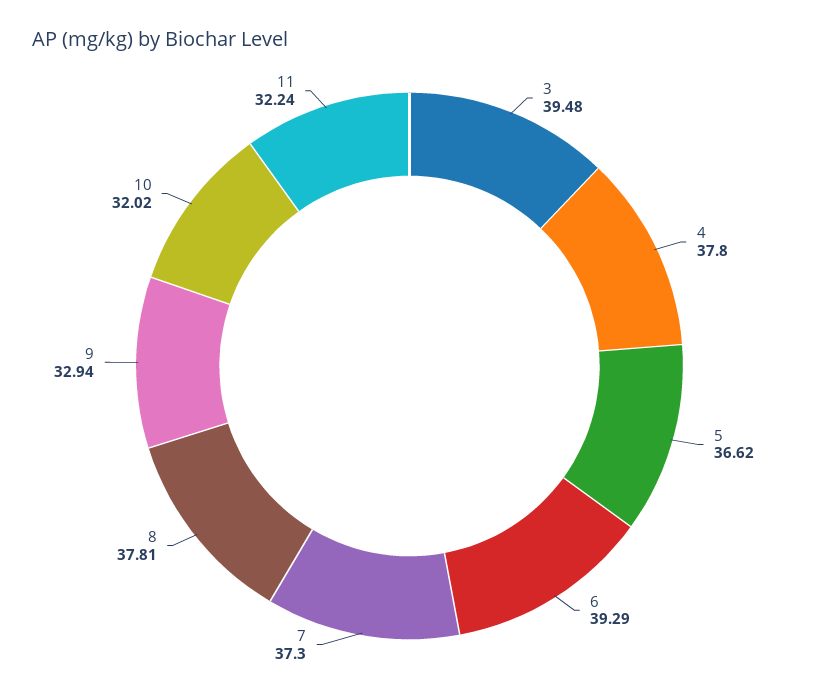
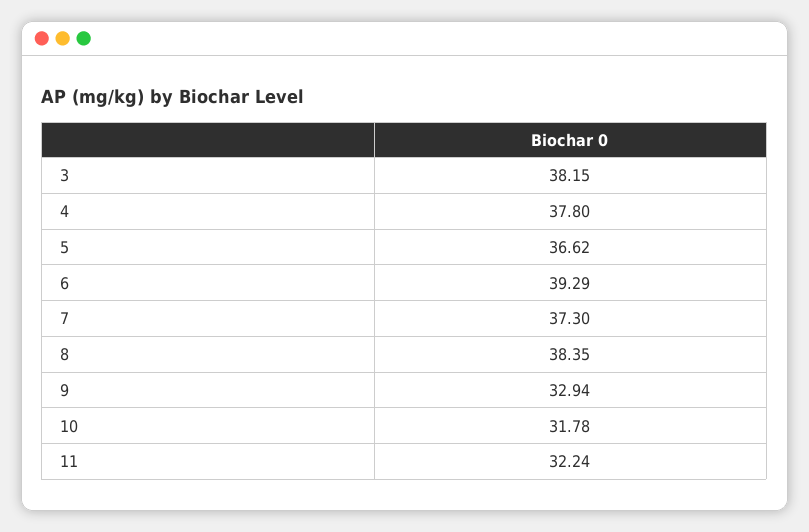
3: 39.48 -> 38.15
8: 37.81 -> 38.35
10: 32.02 -> 31.78

